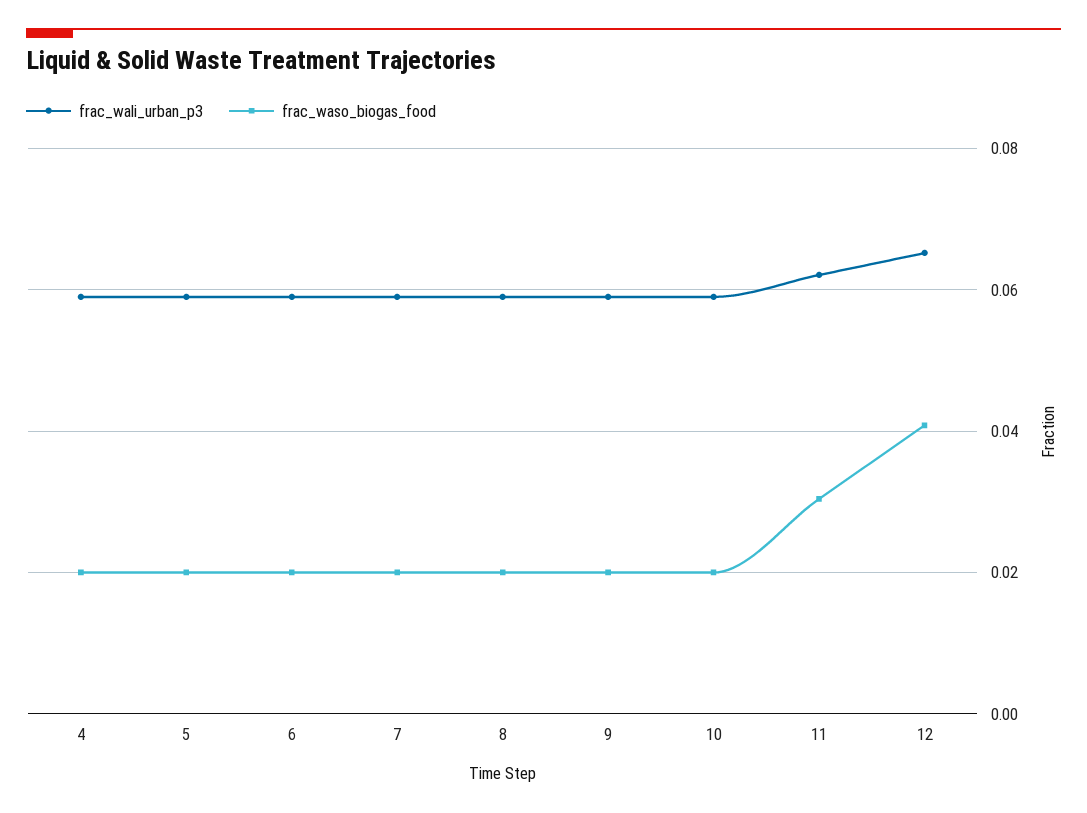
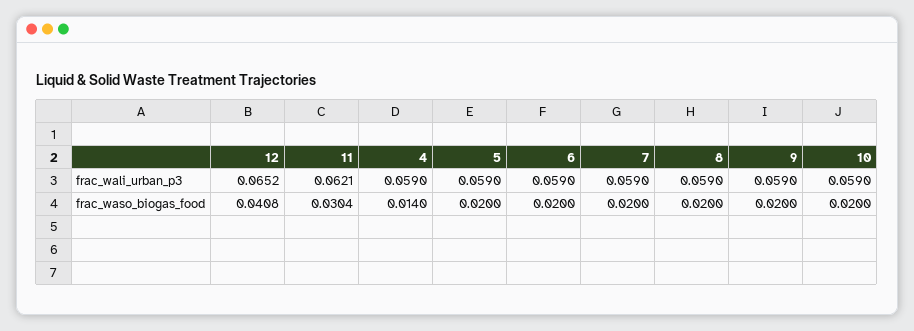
frac_waso_biogas_food, 4: 0.02 -> 0.014

